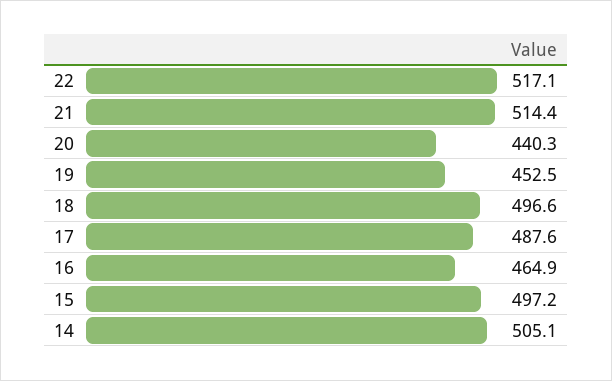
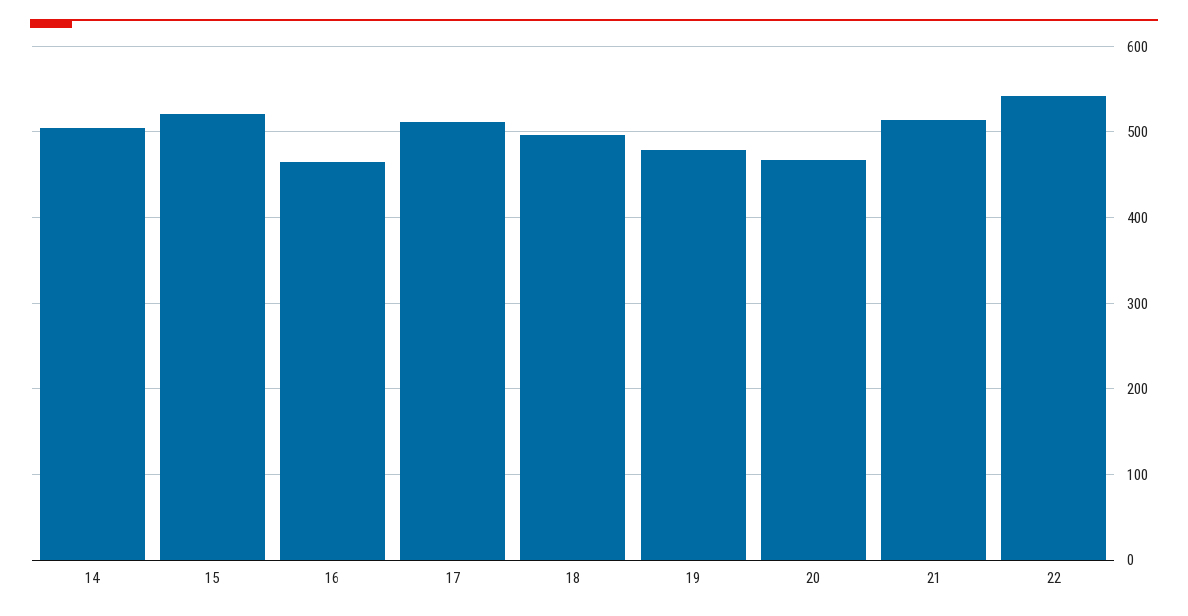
22: 517.1 -> 540
20: 440.3 -> 470
19: 452.5 -> 480
17: 487.6 -> 510
15: 497.2 -> 520

